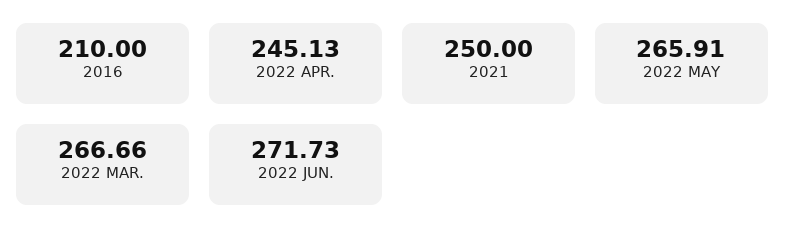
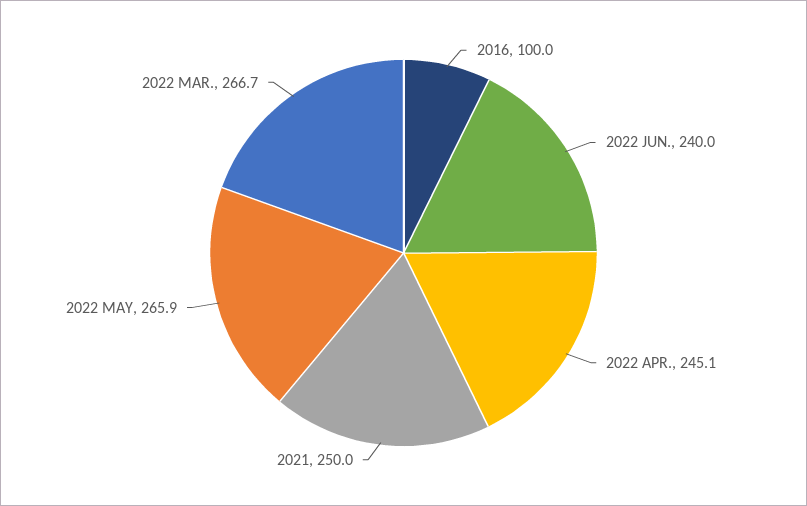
2016: 210 -> 100
2022 JUN.: 271.73 -> 240

